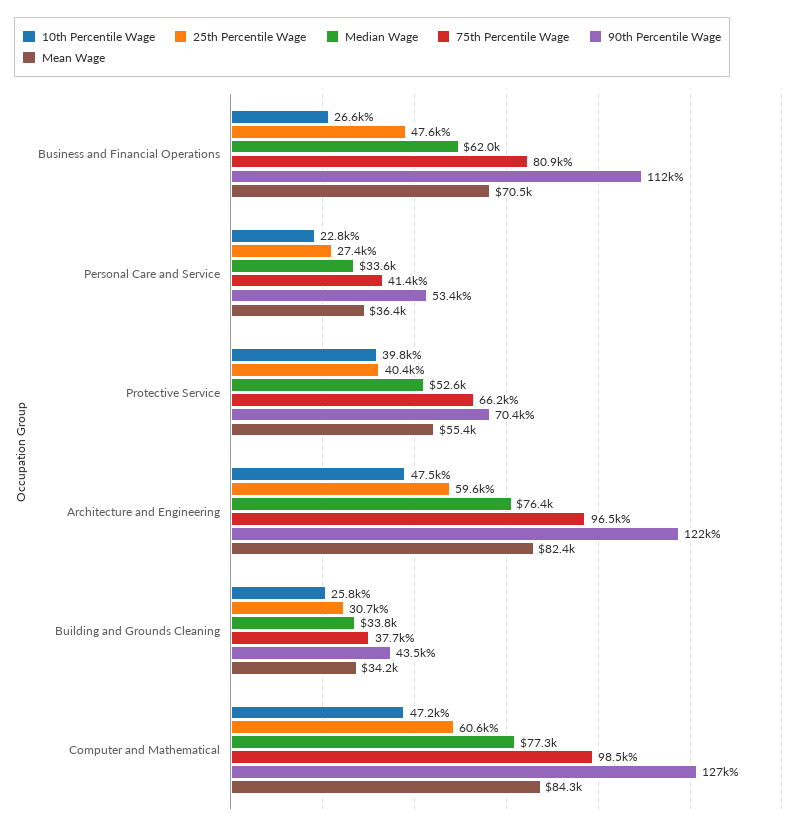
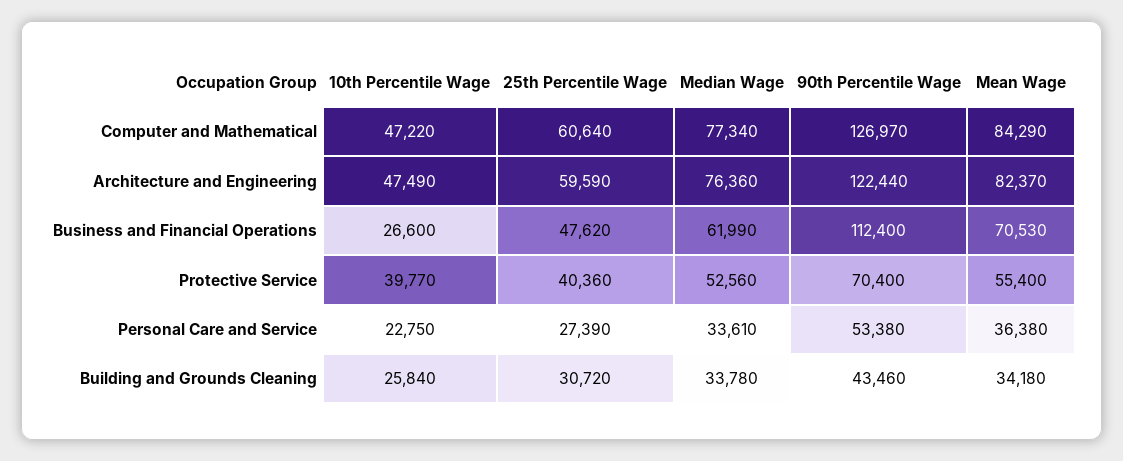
75th Percentile Wage, Business and Financial Operations: 80900 -> none
75th Percentile Wage, Personal Care and Service: 41400 -> none
75th Percentile Wage, Protective Service: 66200 -> none
75th Percentile Wage, Architecture and Engineering: 96500 -> none
75th Percentile Wage, Building and Grounds Cleaning: 37700 -> none
75th Percentile Wage, Computer and Mathematical: 98500 -> none

